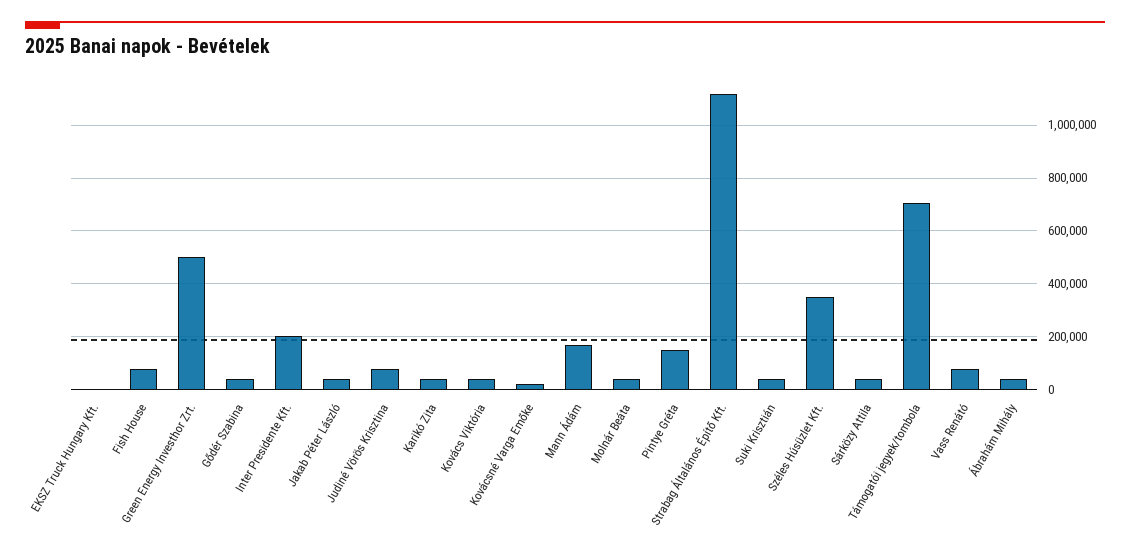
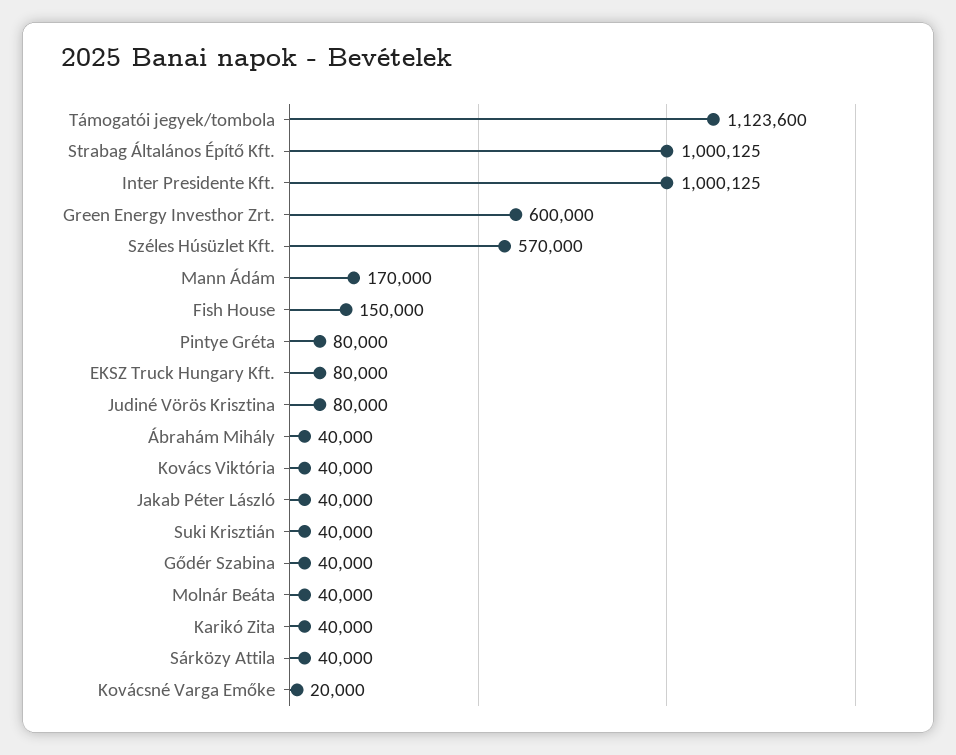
EKSZ Truck Hungary Kft.: 0 -> 80000
Fish House: 75000 -> 150000
Green Energy Investhor Zrt.: 500000 -> 600000
Inter Presidente Kft.: 200000 -> 1000125
Pintye Gréta: 150000 -> 80000
Strabag Általános Építő Kft.: 1125000 -> 1000125
Széles Húsüzlet Kft.: 350000 -> 570000
Támogatói jegyek/tombola: 700000 -> 1123600
Vass Renátó: 75000 -> none

